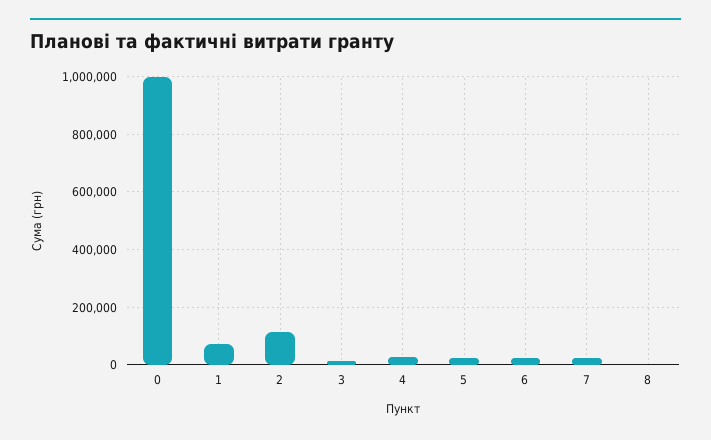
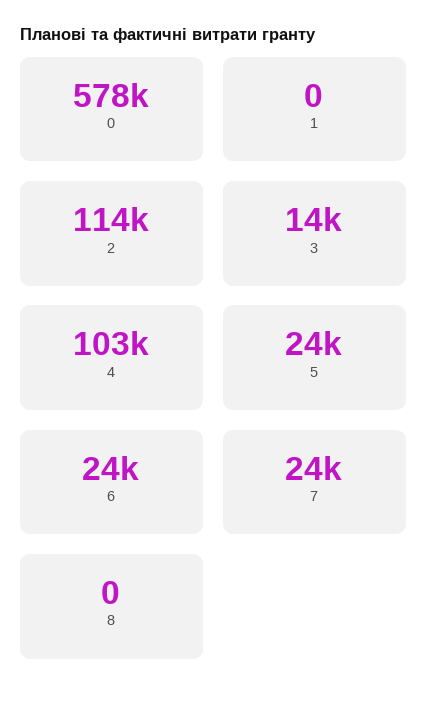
0: 1000000 -> 578000
1: 75000 -> 0
4: 25000 -> 103000

